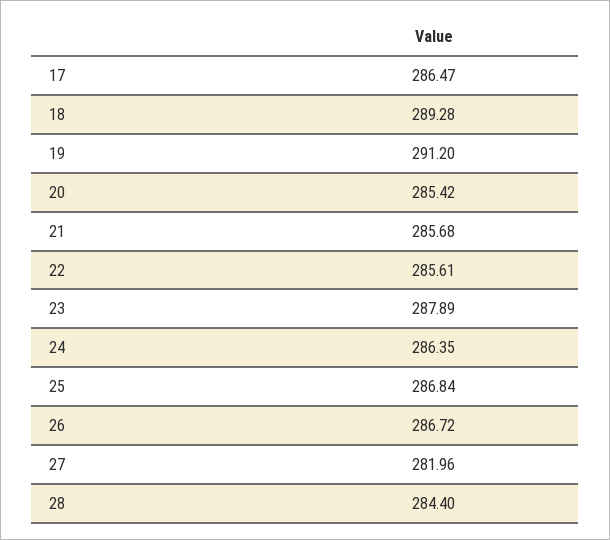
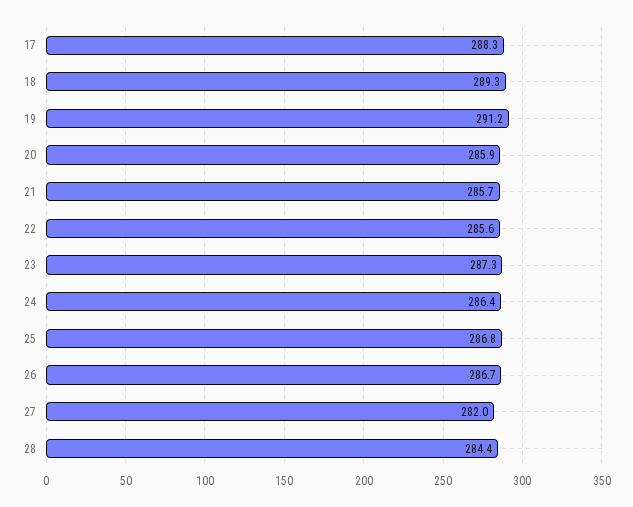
17: 286.47 -> 288.3
20: 285.42 -> 285.9
23: 287.89 -> 287.3

